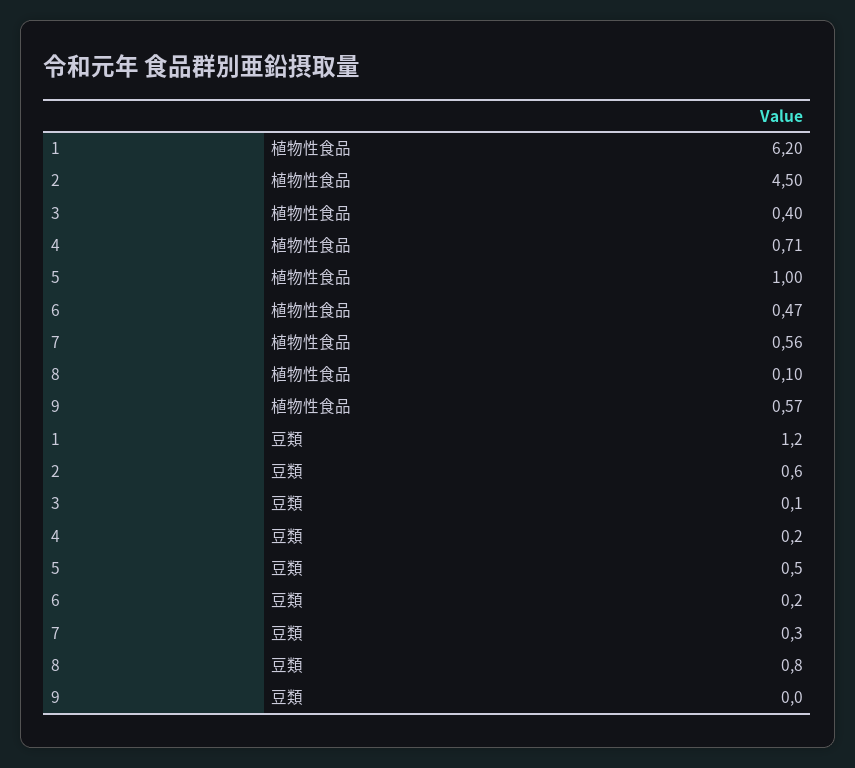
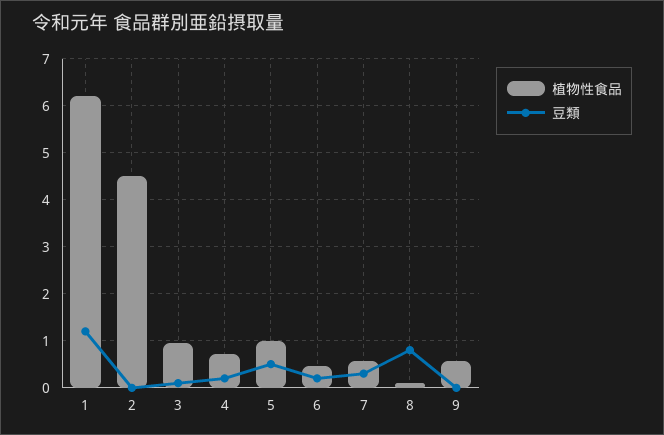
植物性食品, 3: 0.4 -> 1
豆類, 2: 0.6 -> 0

